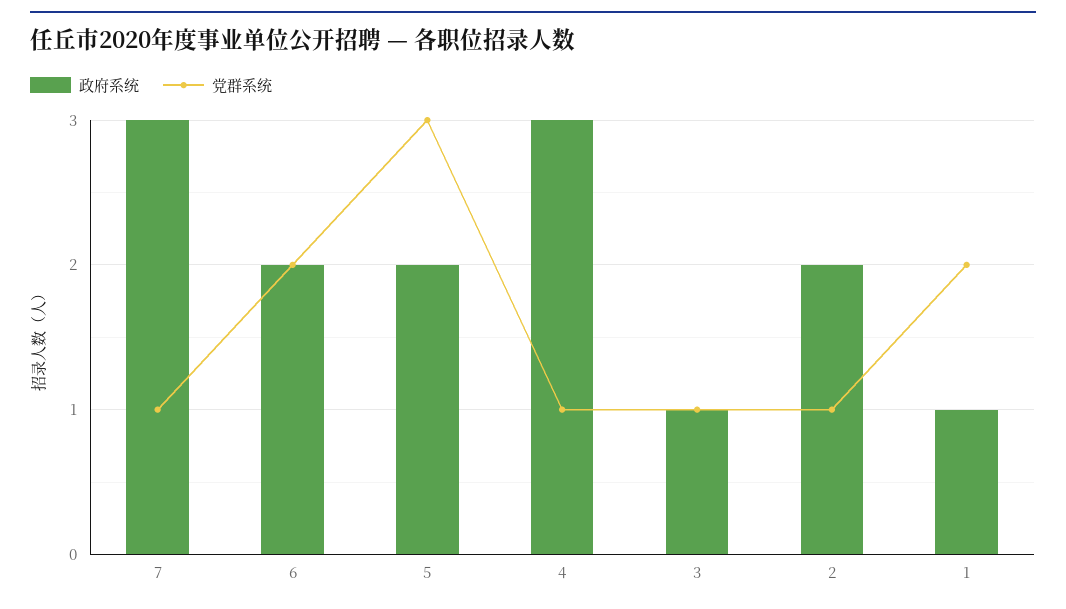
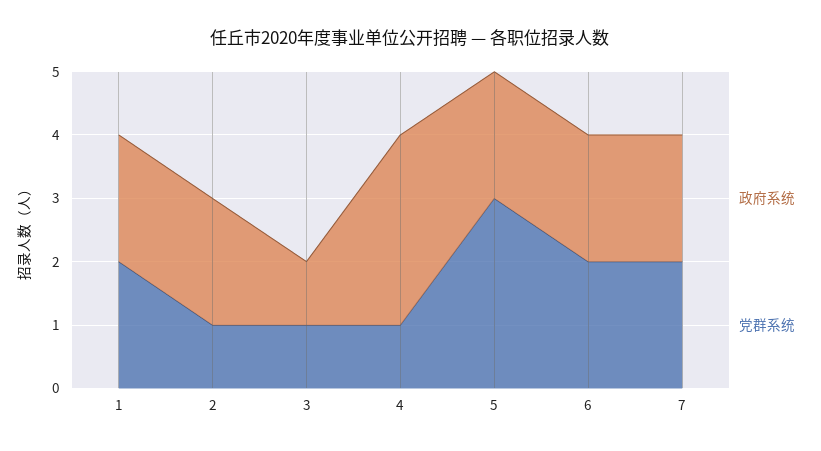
政府系统, 7: 3 -> 2
党群系统, 7: 1 -> 2
政府系统, 1: 1 -> 2

